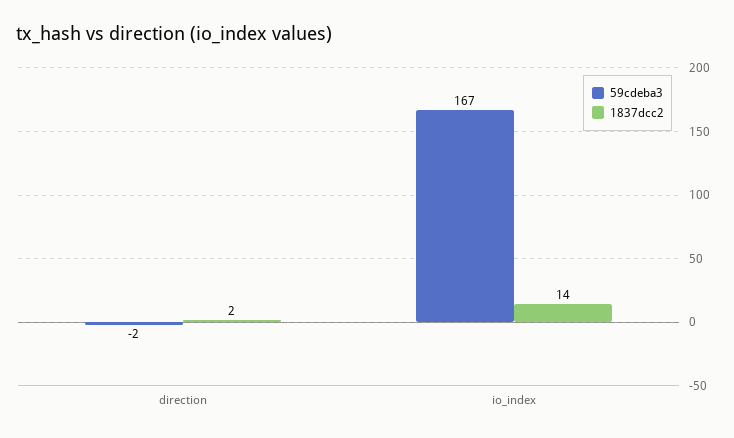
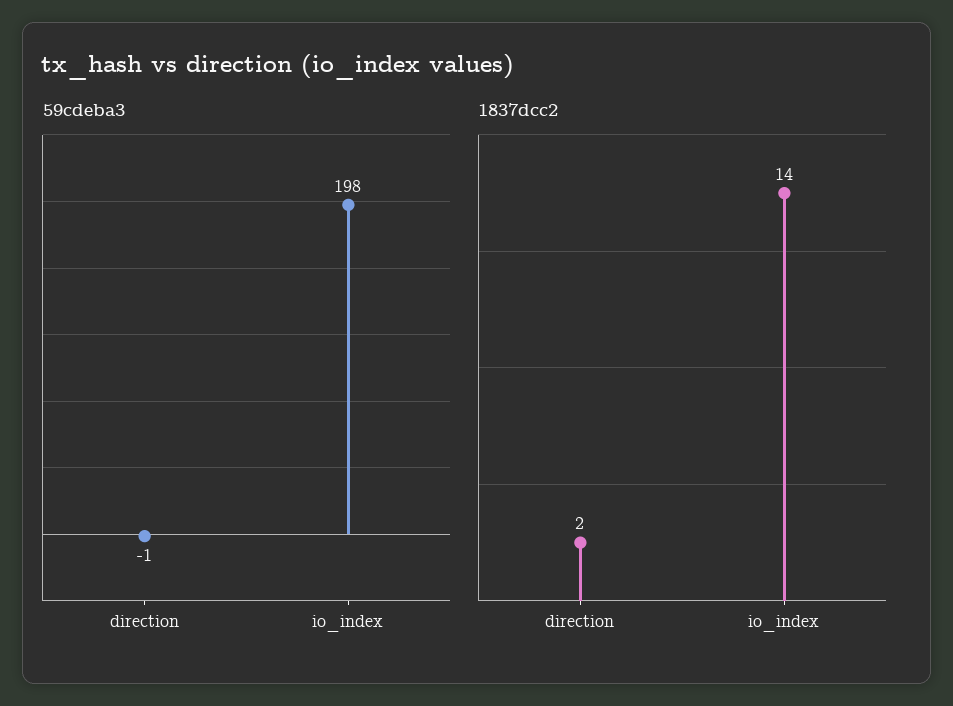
59cdeba3, direction: -2 -> -1
59cdeba3, io_index: 167 -> 198

